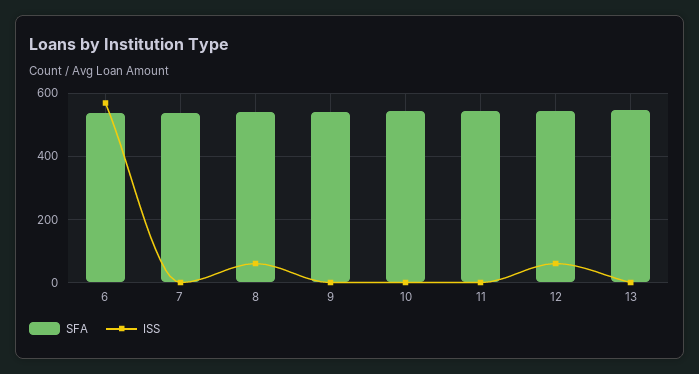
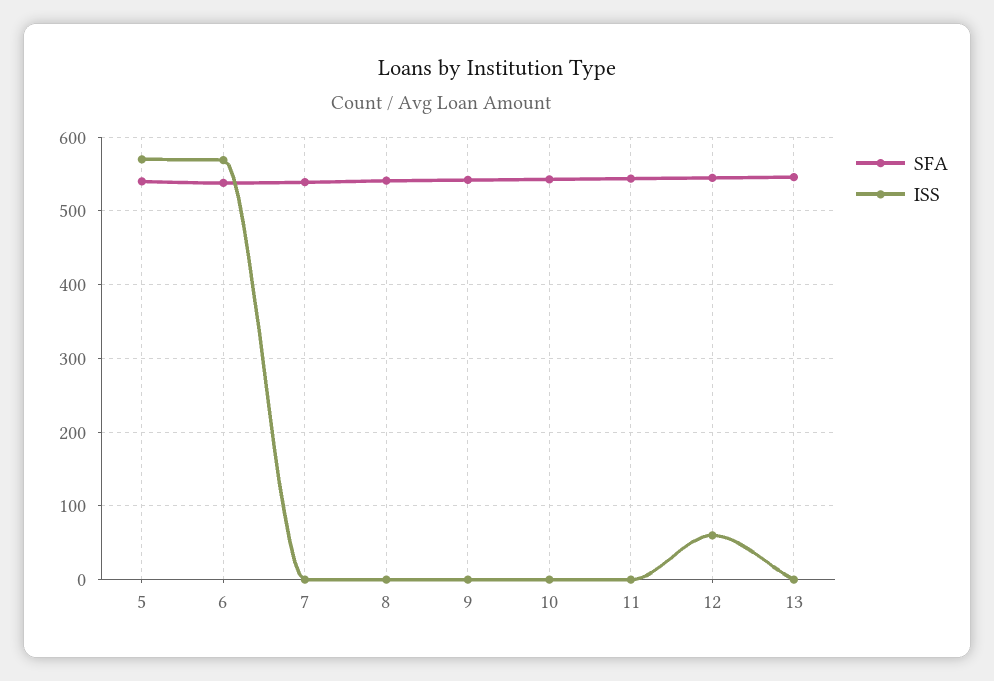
ISS, 8: 60 -> 0
SFA, 5: none -> 540
ISS, 5: none -> 570

